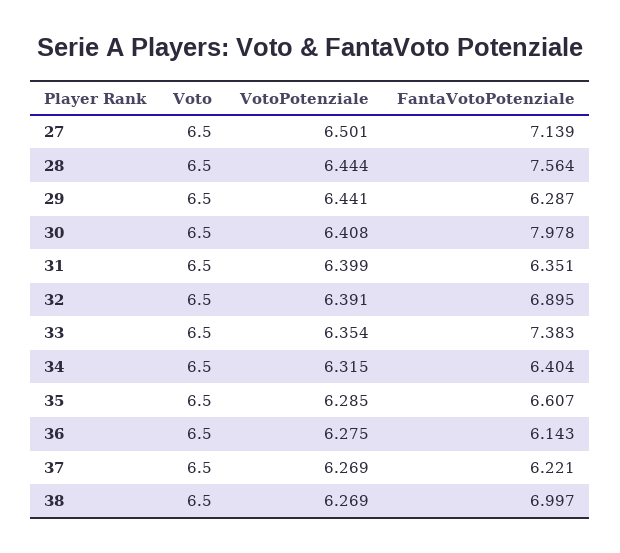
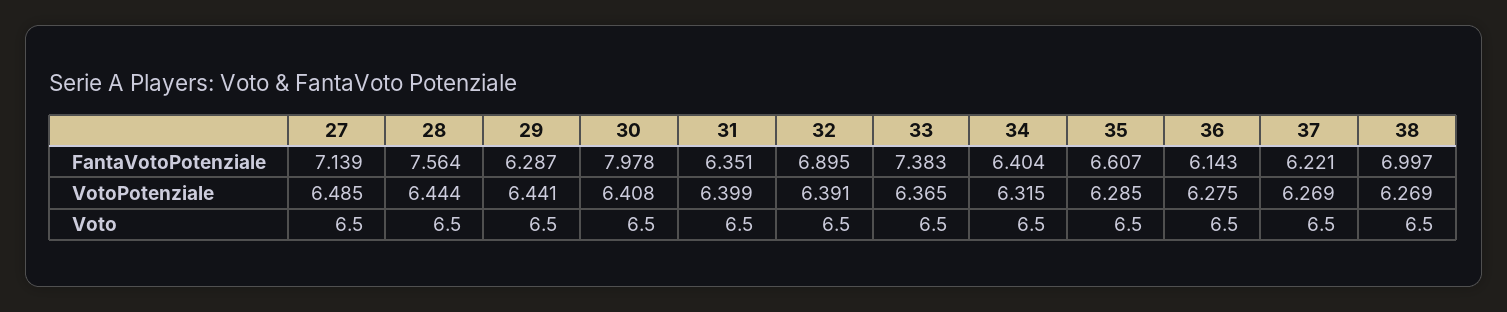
VotoPotenziale, 27: 6.501 -> 6.485
VotoPotenziale, 33: 6.354 -> 6.365

